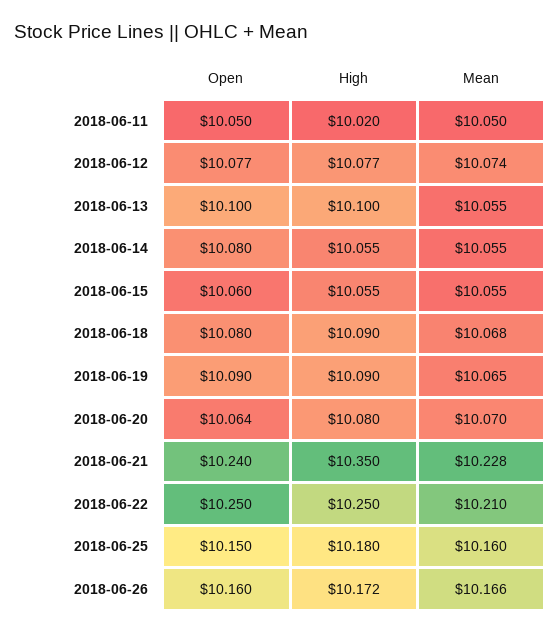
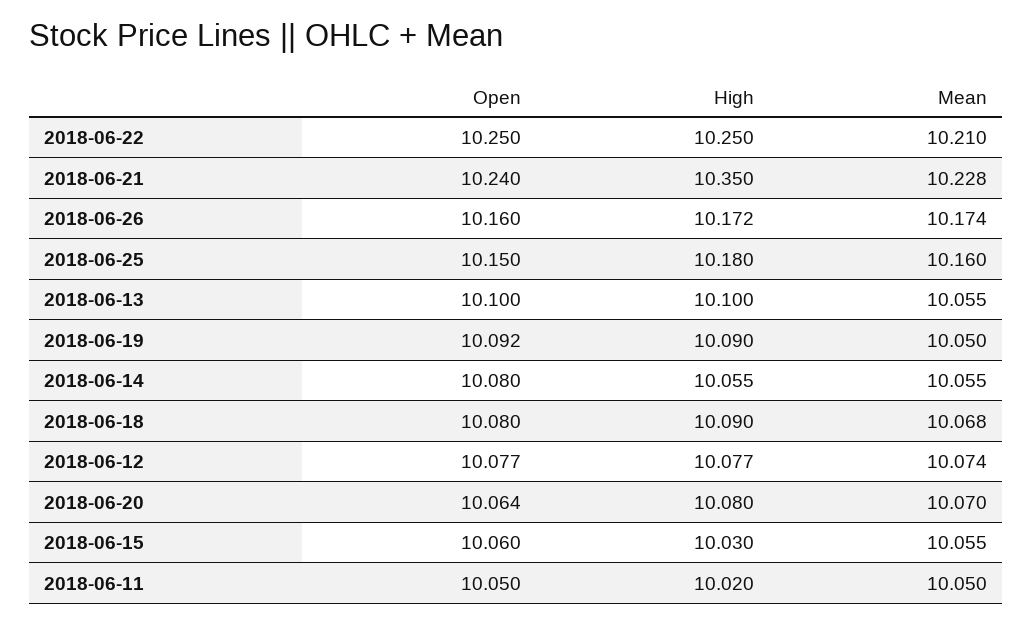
High, 2018-06-15: 10.055 -> 10.03
Open, 2018-06-19: 10.09 -> 10.092
Mean, 2018-06-19: 10.065 -> 10.05
Mean, 2018-06-26: 10.166 -> 10.174

